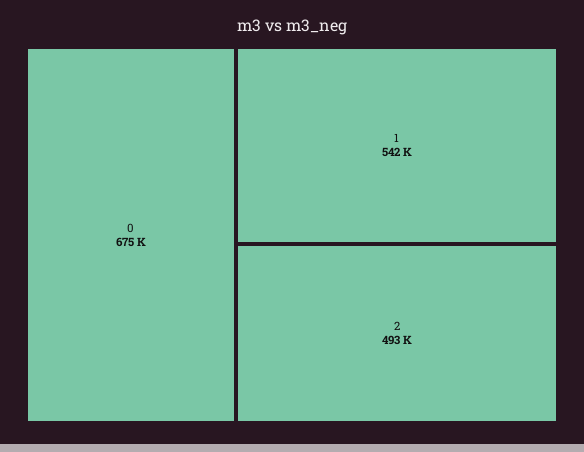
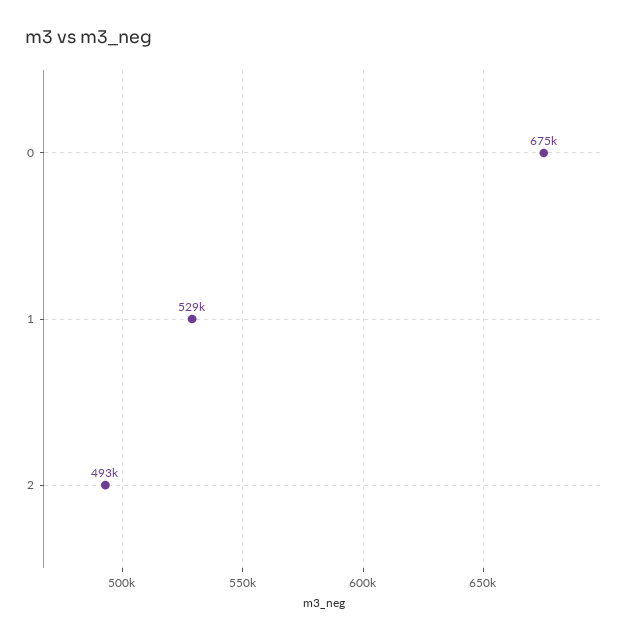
1: 542000 -> 529000

